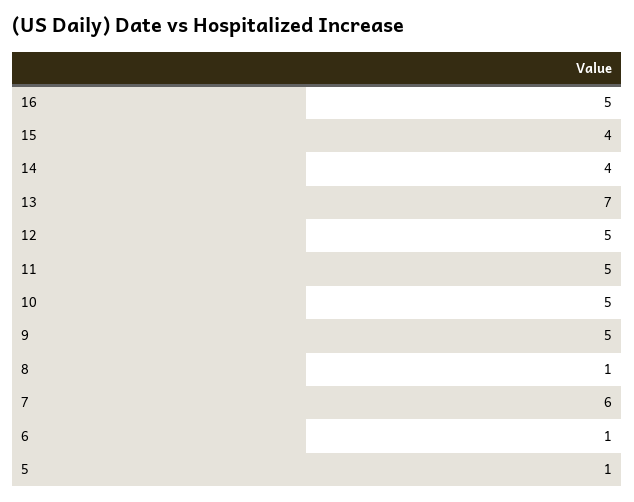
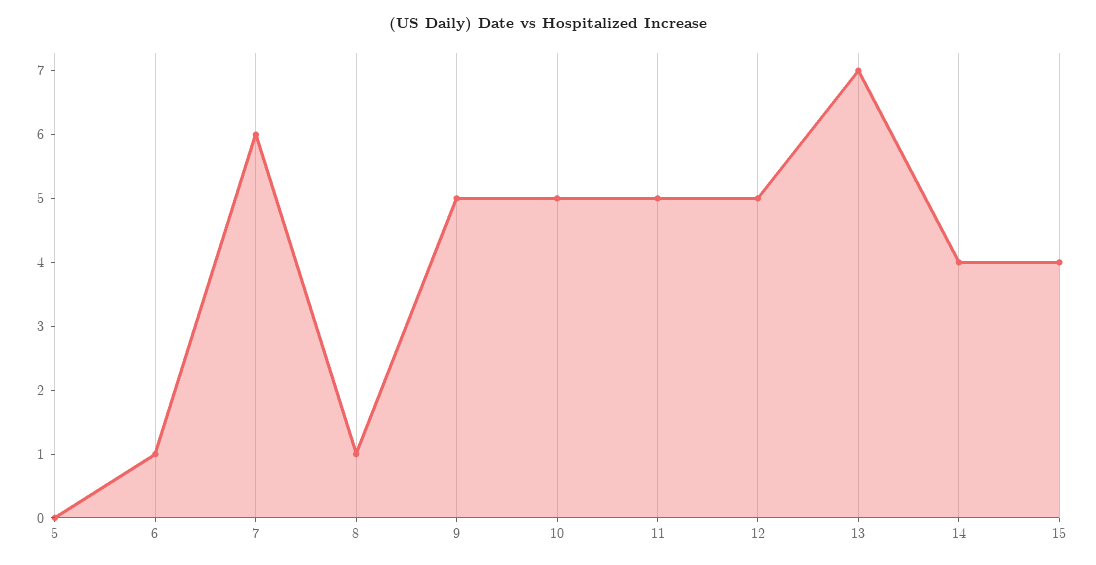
16: 5 -> none
5: 1 -> 0

